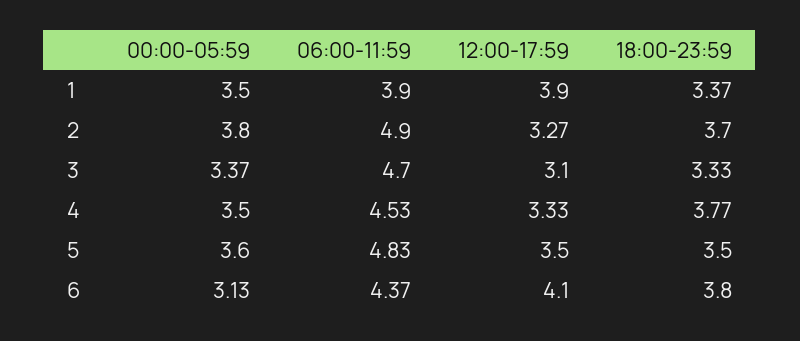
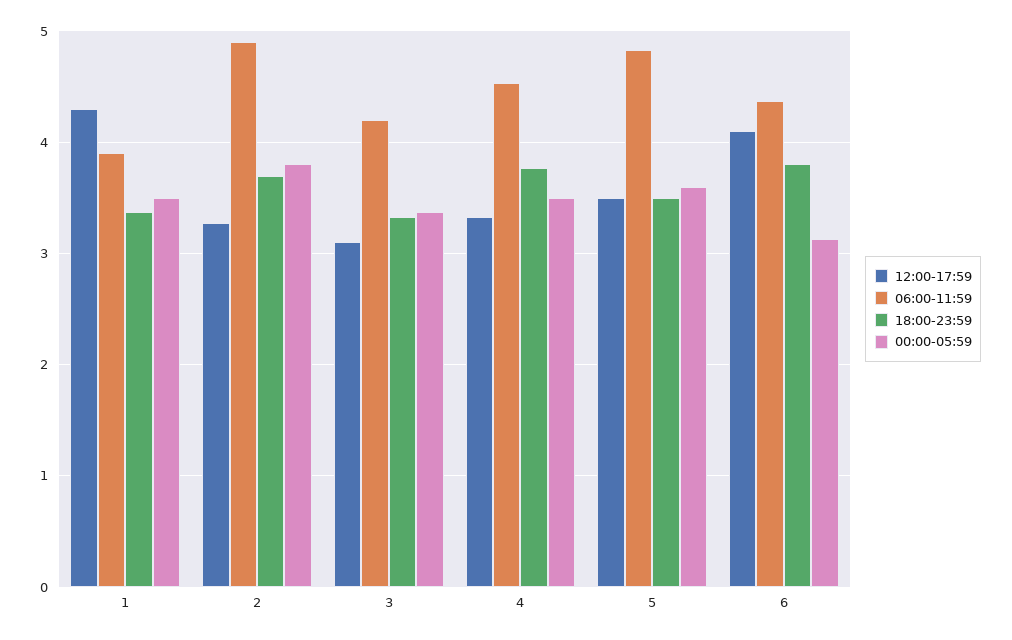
12:00-17:59, 1: 3.9 -> 4.3
06:00-11:59, 3: 4.7 -> 4.2

